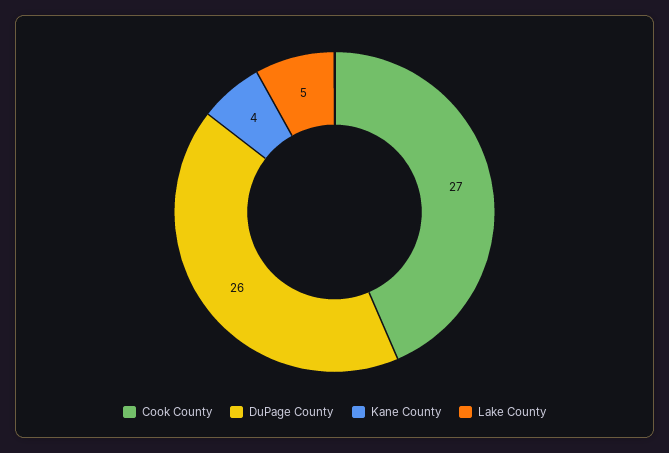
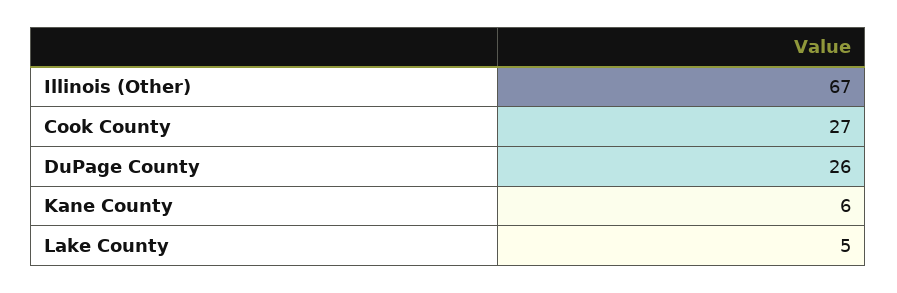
Kane County: 4 -> 6
Illinois (Other): none -> 67

